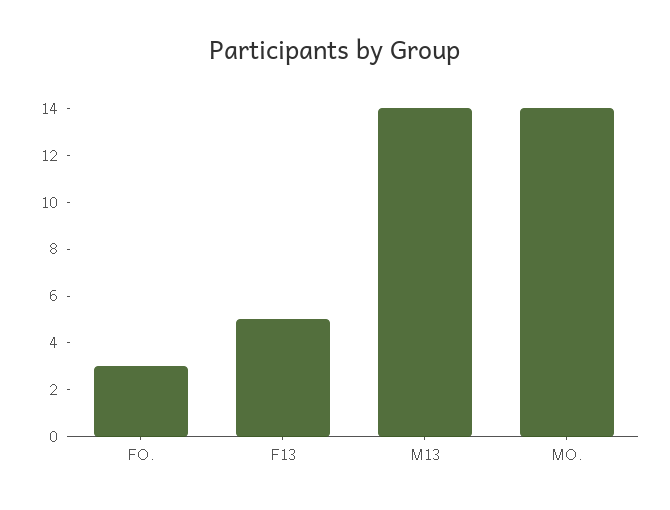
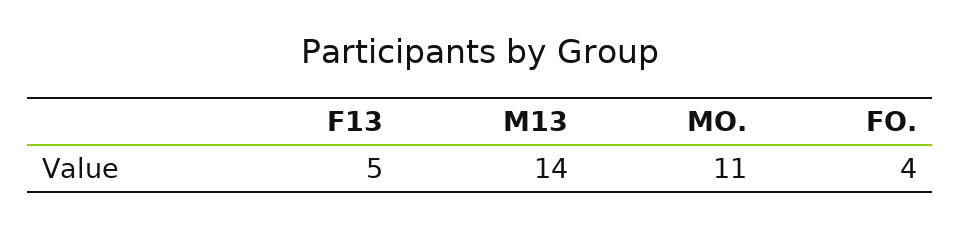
FO.: 3 -> 4
MO.: 14 -> 11

